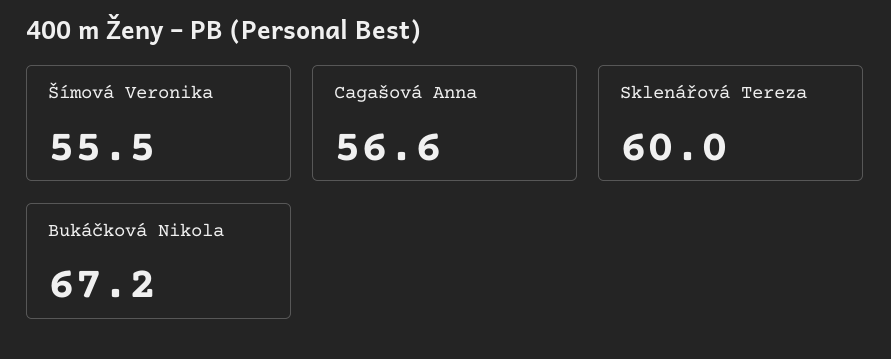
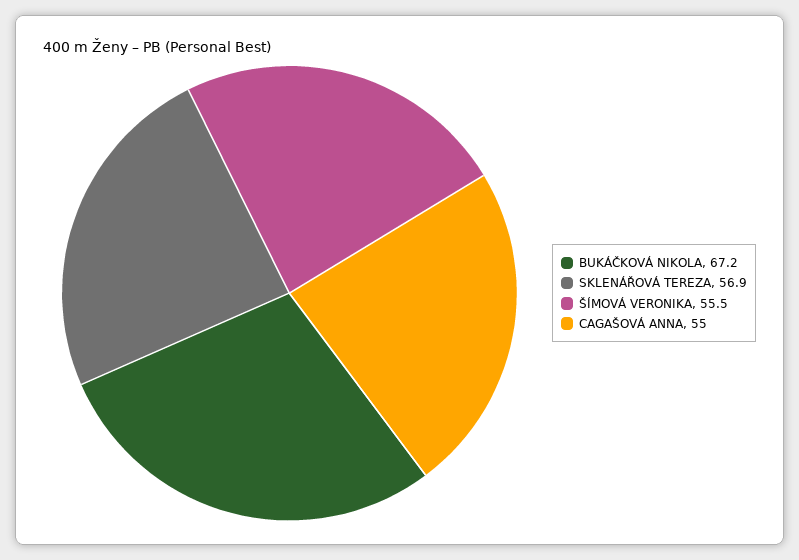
Cagašová Anna: 56.6 -> 55
Sklenářová Tereza: 60 -> 56.9

